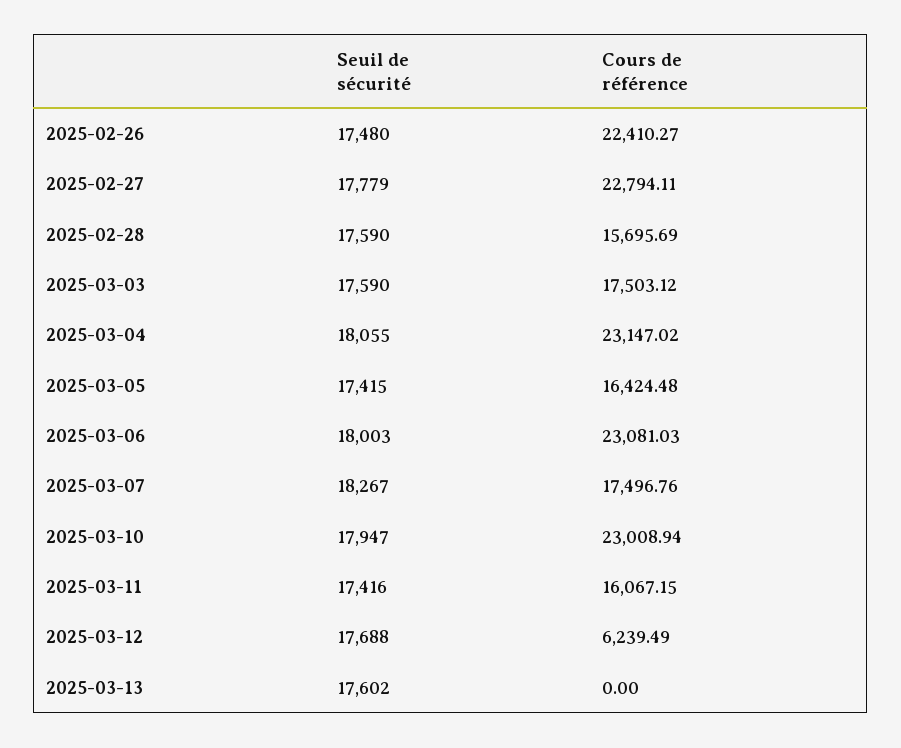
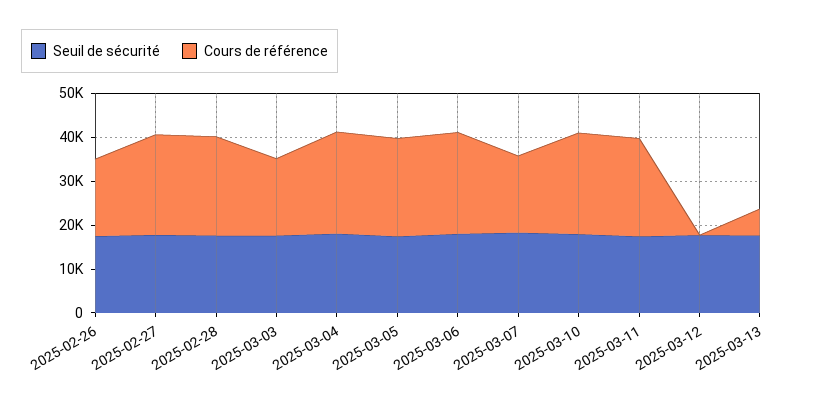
Cours de référence, 2025-02-26: 22410.27 -> 18000
Cours de référence, 2025-02-28: 15695.69 -> 22000
Cours de référence, 2025-03-05: 16424.48 -> 22000
Cours de référence, 2025-03-11: 16067.15 -> 22000
Cours de référence, 2025-03-12: 6239.49 -> 0
Cours de référence, 2025-03-13: 0 -> 6000

